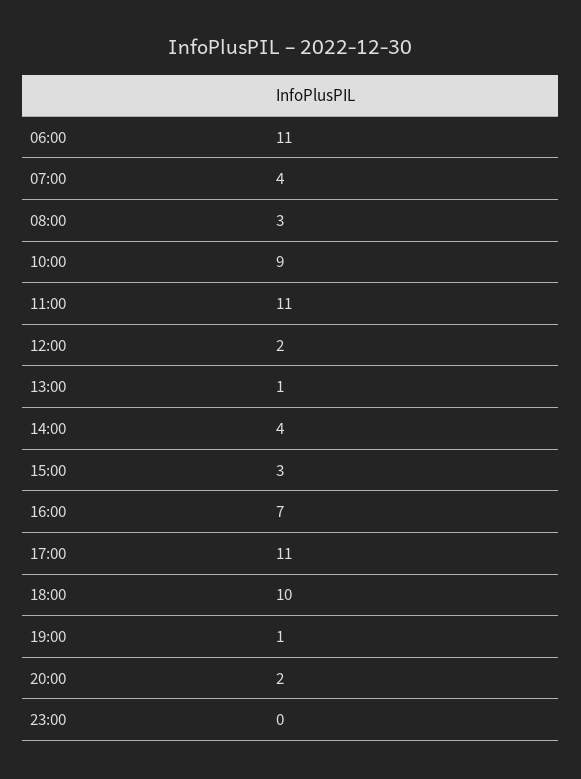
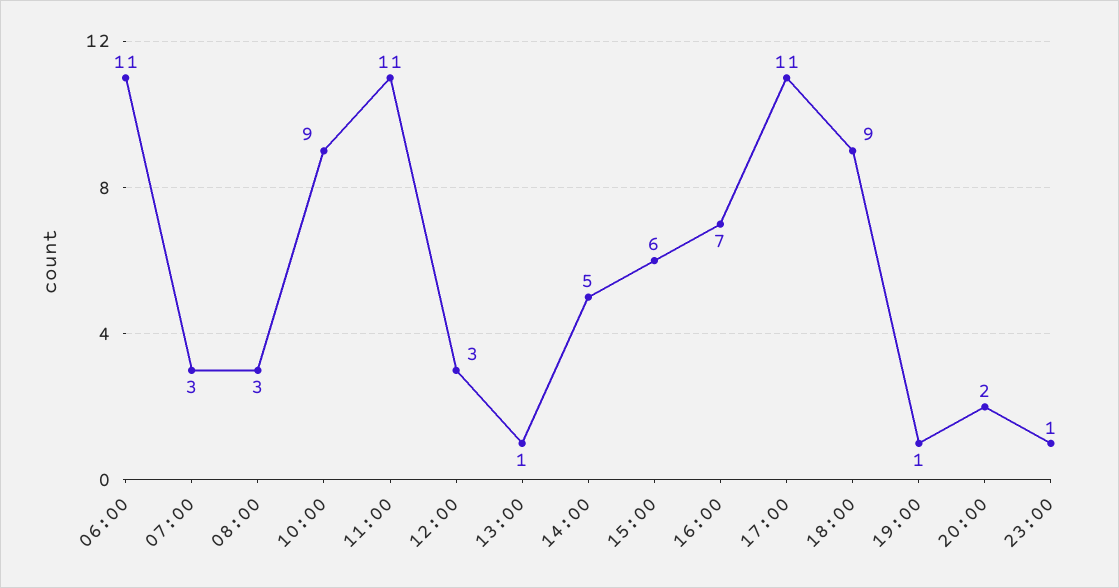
07:00: 4 -> 3
12:00: 2 -> 3
14:00: 4 -> 5
15:00: 3 -> 6
18:00: 10 -> 9
23:00: 0 -> 1

